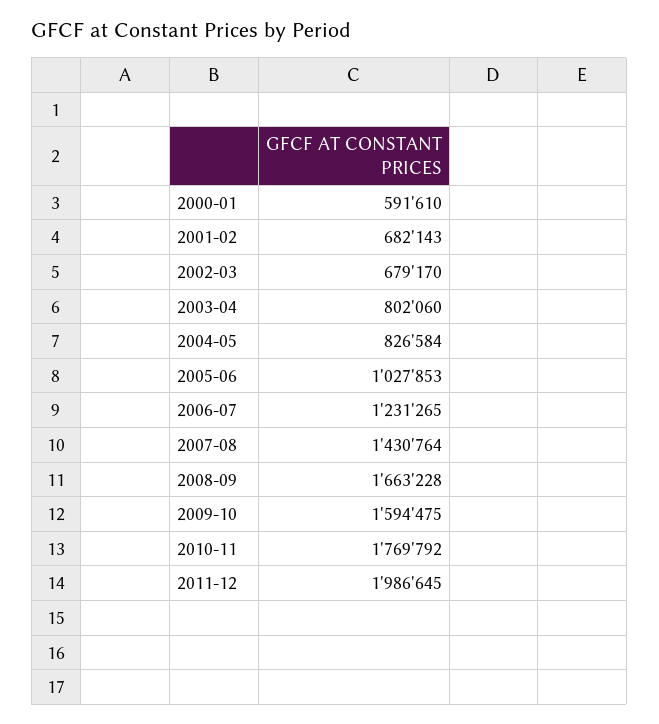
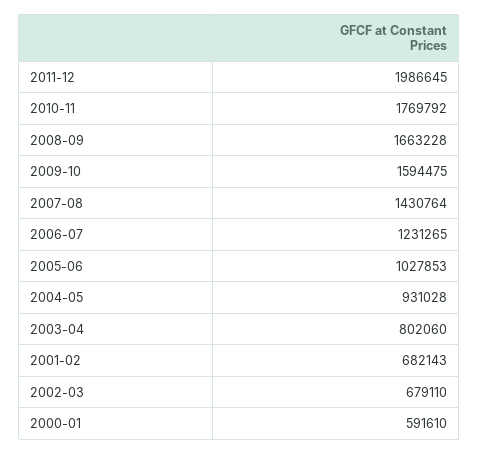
2002-03: 679170 -> 679110
2004-05: 826584 -> 931028

